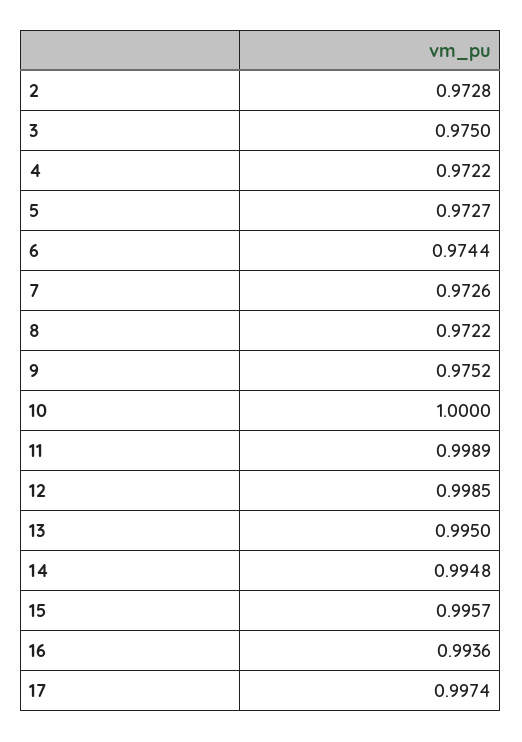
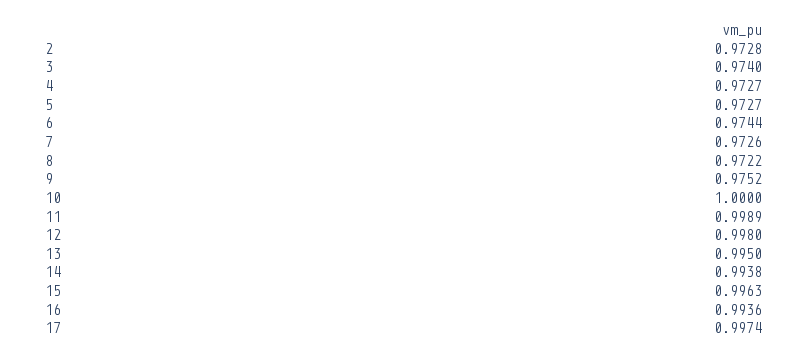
3: 0.975 -> 0.974
4: 0.9722 -> 0.9727
12: 0.9985 -> 0.998
14: 0.9948 -> 0.9938
15: 0.9957 -> 0.9963

